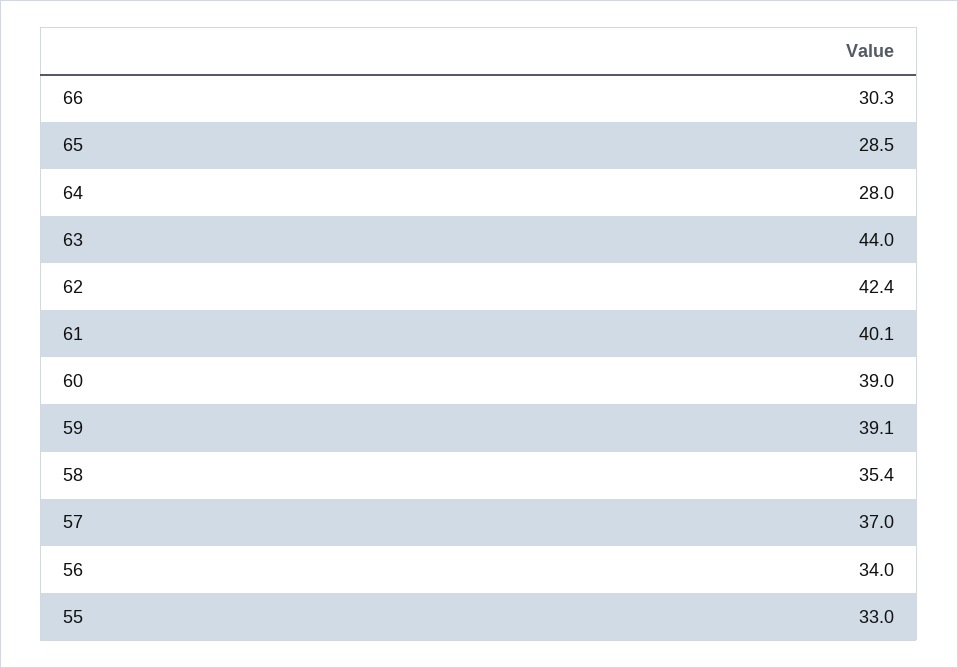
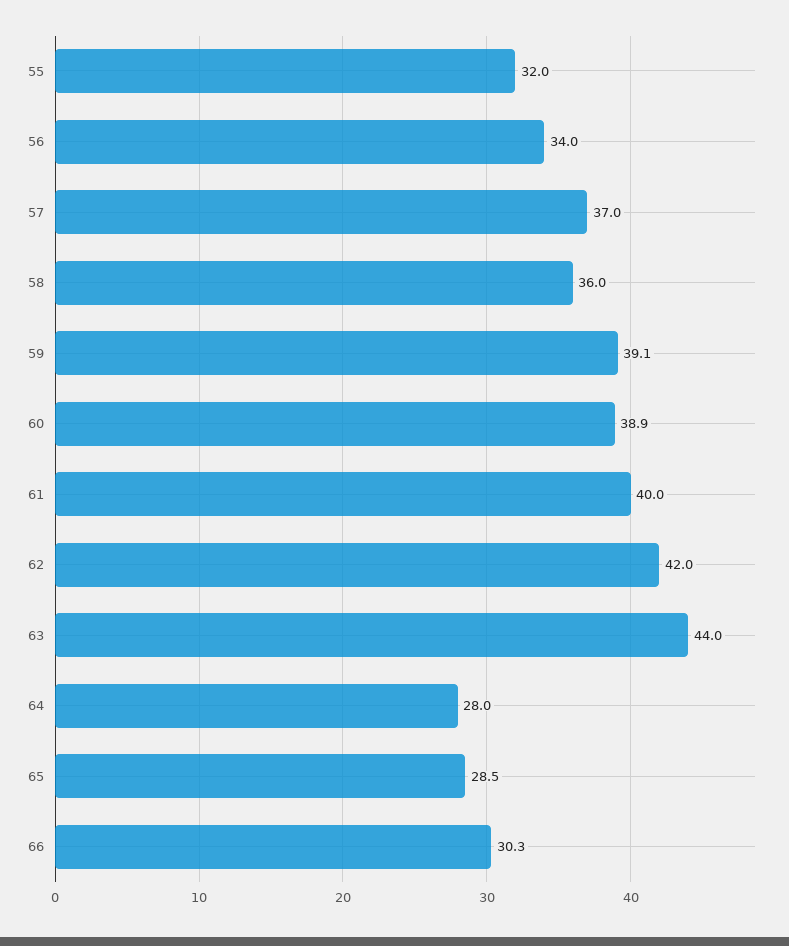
62: 42.4 -> 42
61: 40.1 -> 40
60: 39 -> 38.9
58: 35.4 -> 36
55: 33 -> 32

